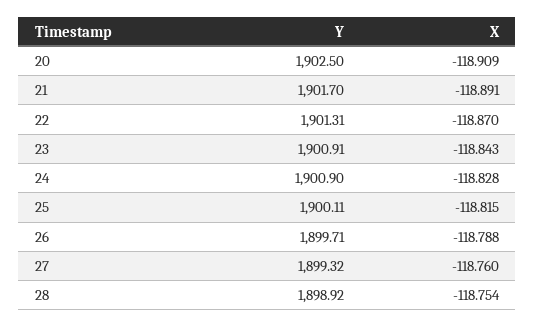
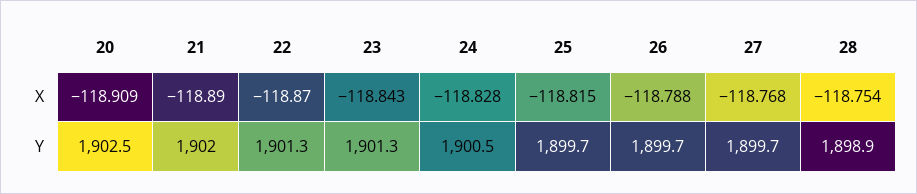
Y, 21: 1901.7 -> 1902
X, 21: -118.891 -> -118.89
Y, 23: 1900.91 -> 1901.3
Y, 24: 1900.9 -> 1900.5
Y, 25: 1900.11 -> 1899.7
Y, 27: 1899.32 -> 1899.7
X, 27: -118.76 -> -118.768

